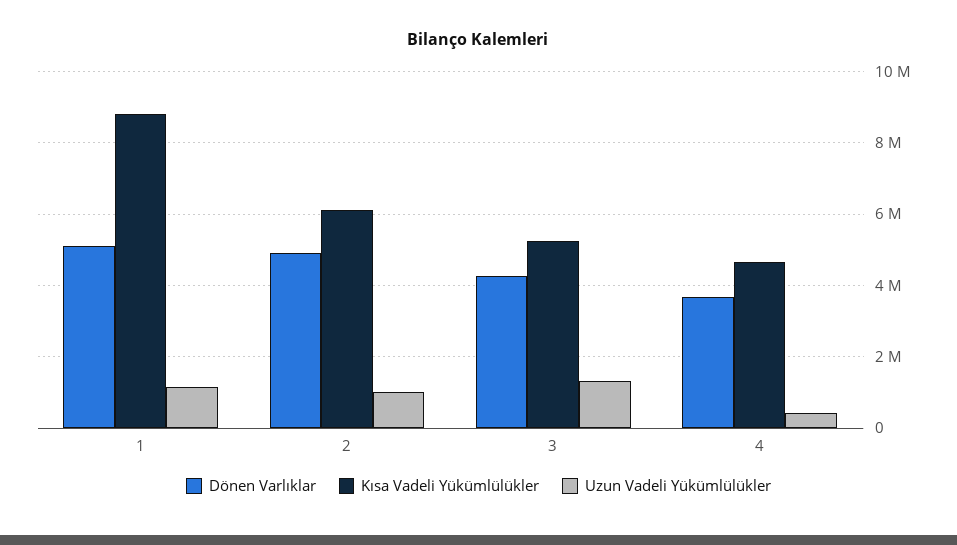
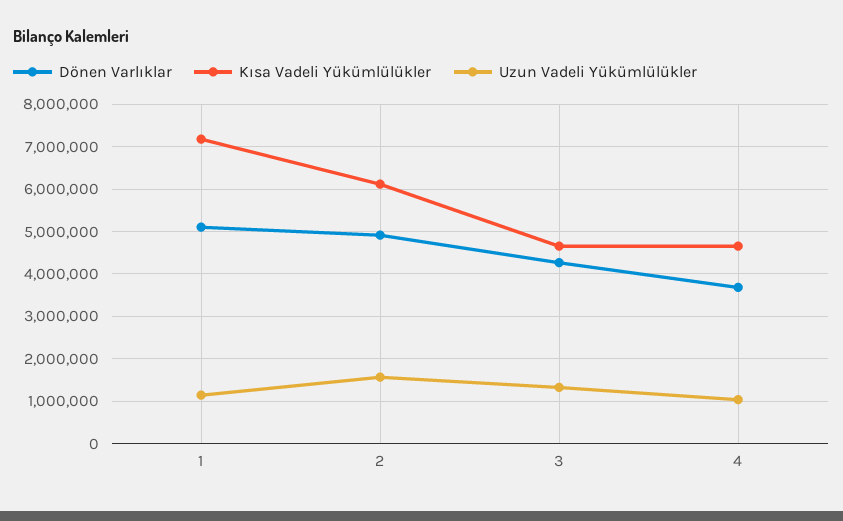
Kısa Vadeli Yükümlülükler, 1: 8800000 -> 7200000
Uzun Vadeli Yükümlülükler, 2: 1000000 -> 1600000
Kısa Vadeli Yükümlülükler, 3: 5200000 -> 4600000
Uzun Vadeli Yükümlülükler, 4: 400000 -> 1000000

